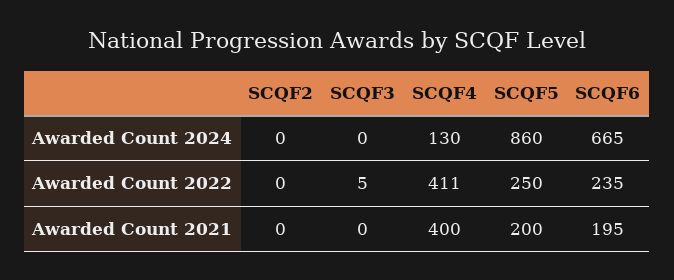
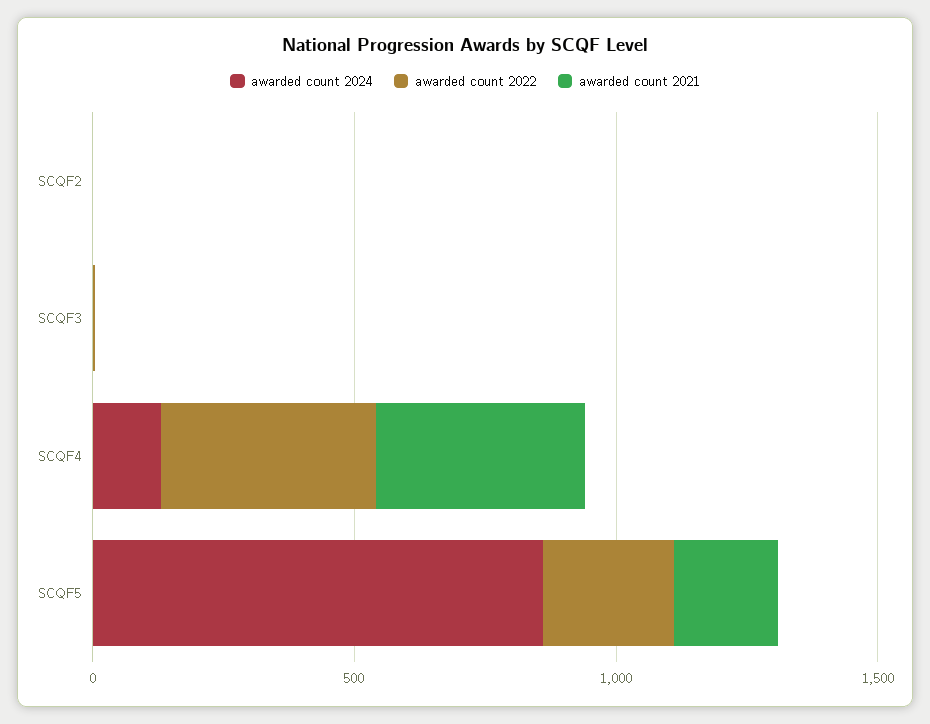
Awarded Count 2024, SCQF6: 665 -> none
Awarded Count 2022, SCQF6: 235 -> none
Awarded Count 2021, SCQF6: 195 -> none

